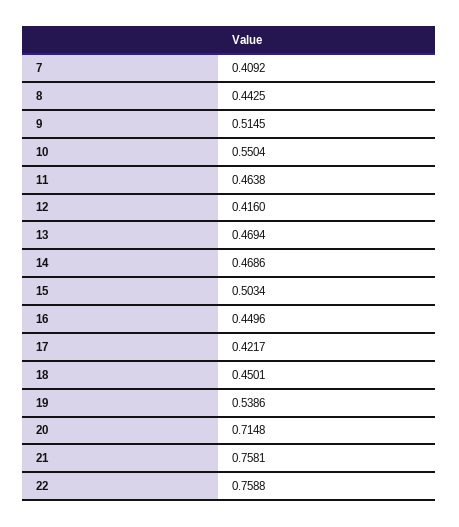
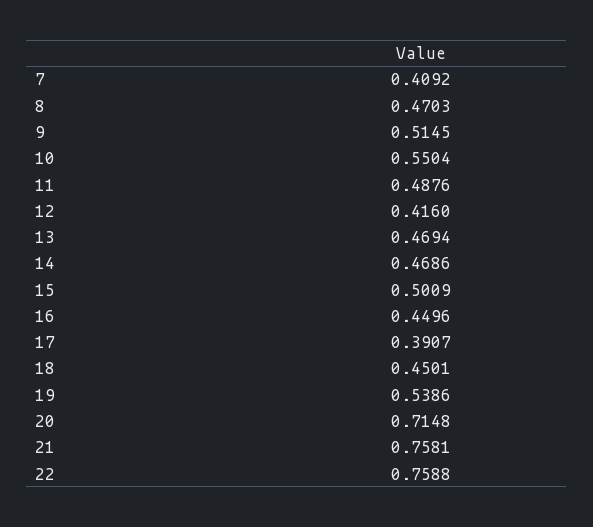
8: 0.4425 -> 0.4703
11: 0.4638 -> 0.4876
15: 0.5034 -> 0.5009
17: 0.4217 -> 0.3907

